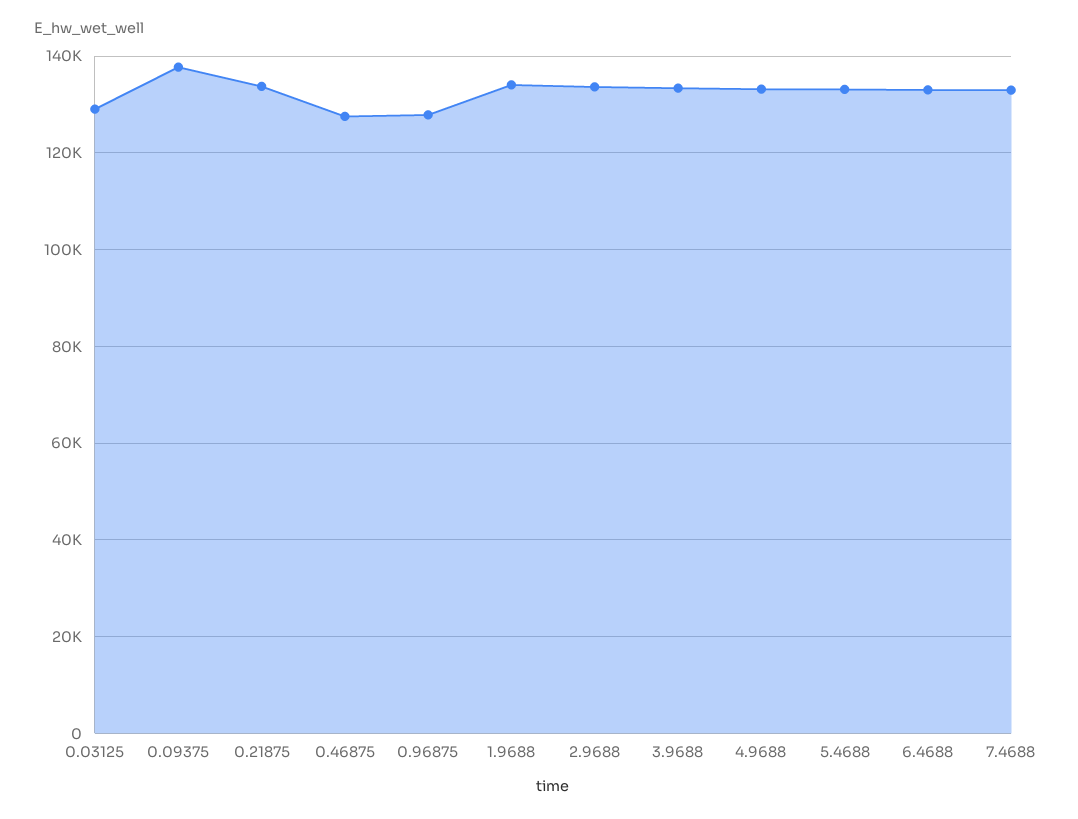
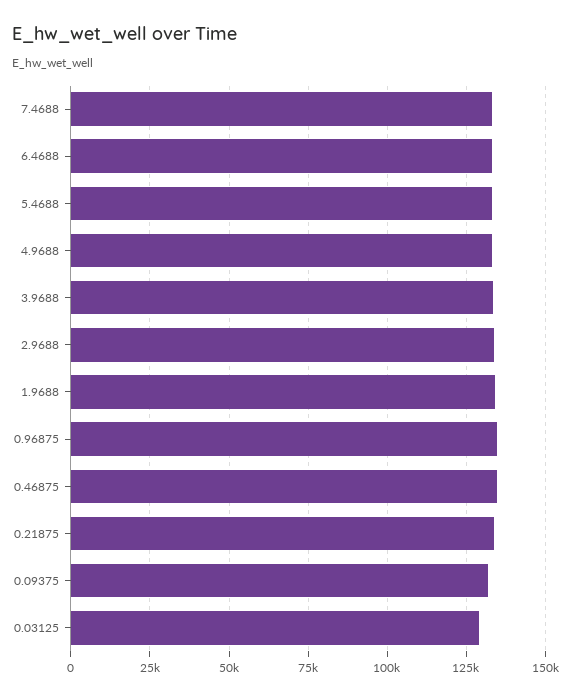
0.09375: 138000 -> 132500
0.46875: 128000 -> 135000
0.96875: 128000 -> 135000

